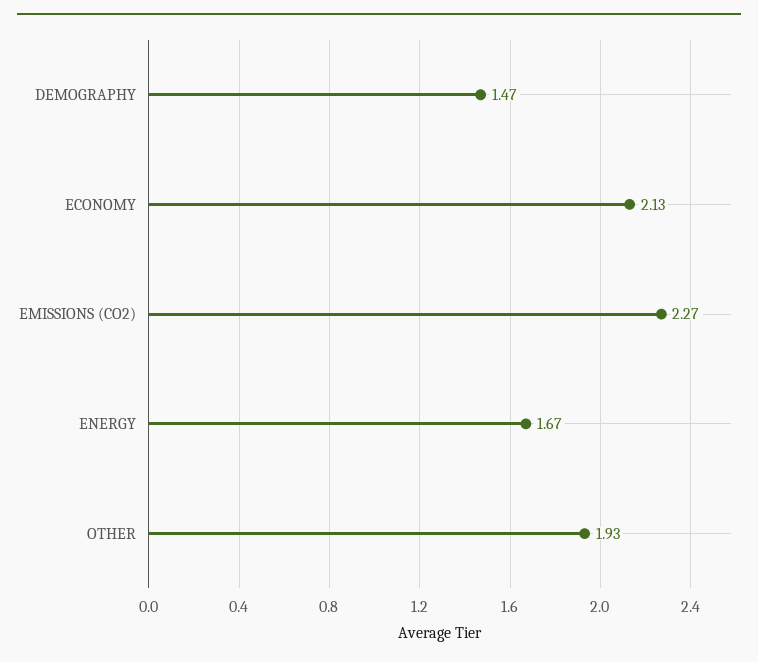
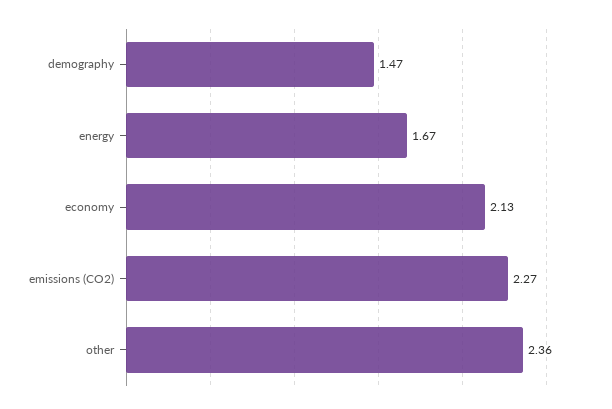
OTHER: 1.93 -> 2.36

